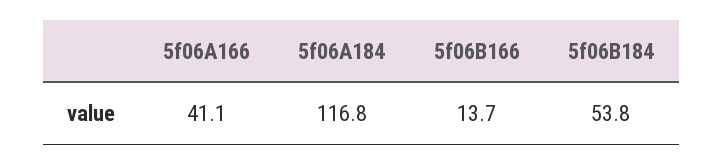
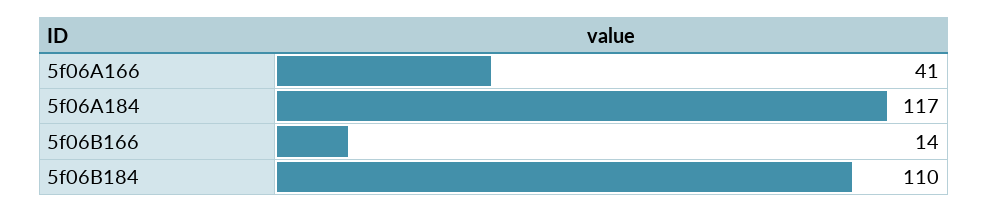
5f06B184: 53.8 -> 110

